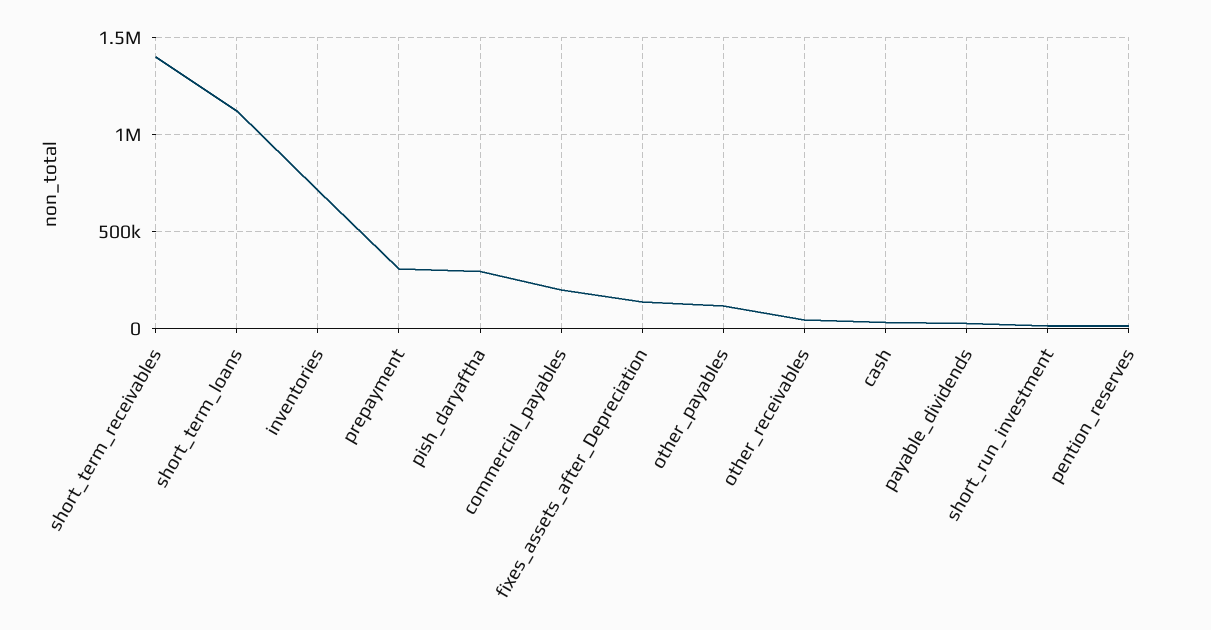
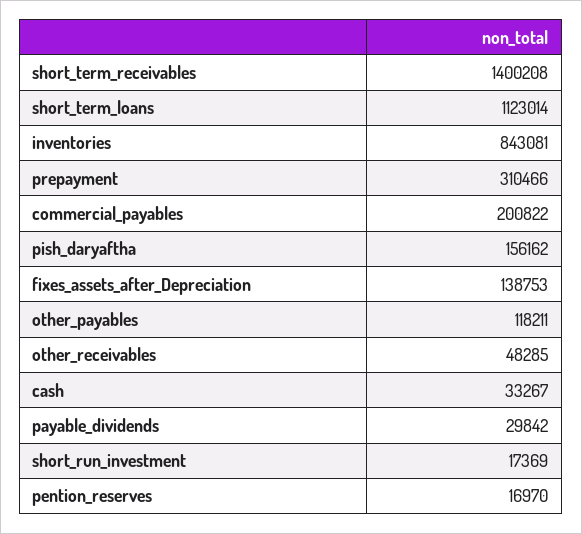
inventories: 700000 -> 843081
pish_daryaftha: 300000 -> 156162

